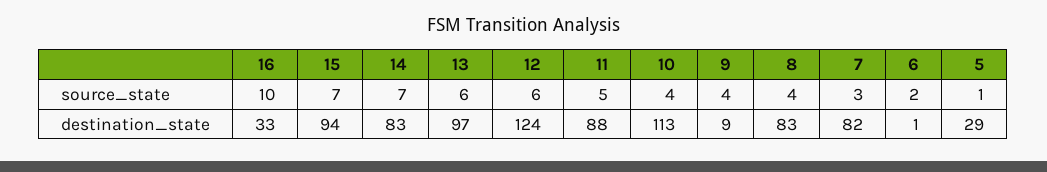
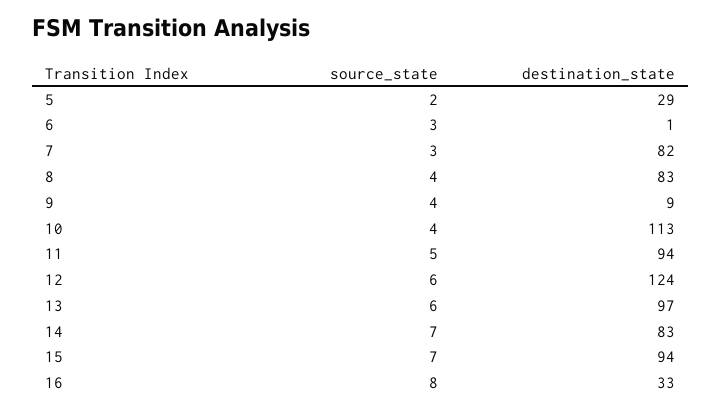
16, source_state: 10 -> 8
6, source_state: 2 -> 3
5, source_state: 1 -> 2
11, destination_state: 88 -> 94

